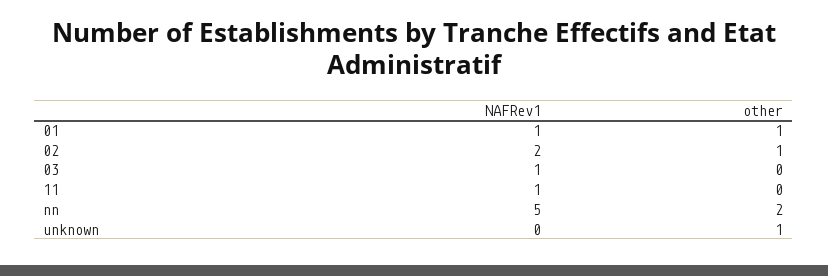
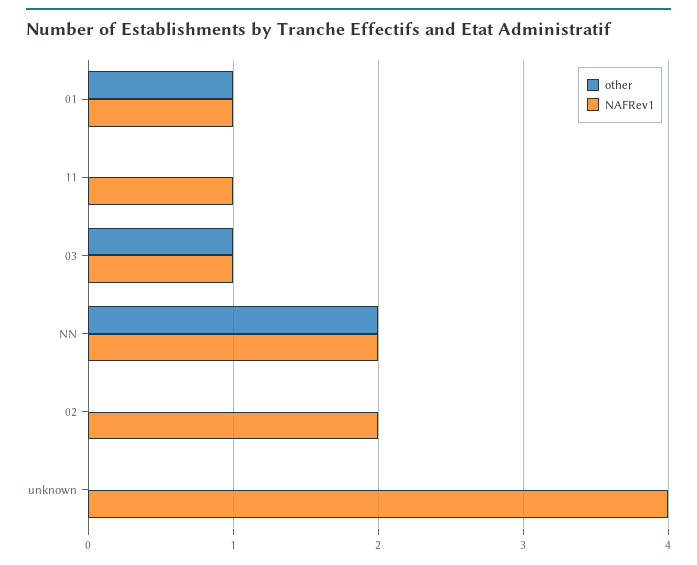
other, 02: 1 -> 0
other, 03: 0 -> 1
NAFRev1, nn: 5 -> 2
NAFRev1, unknown: 0 -> 4
other, unknown: 1 -> 0

